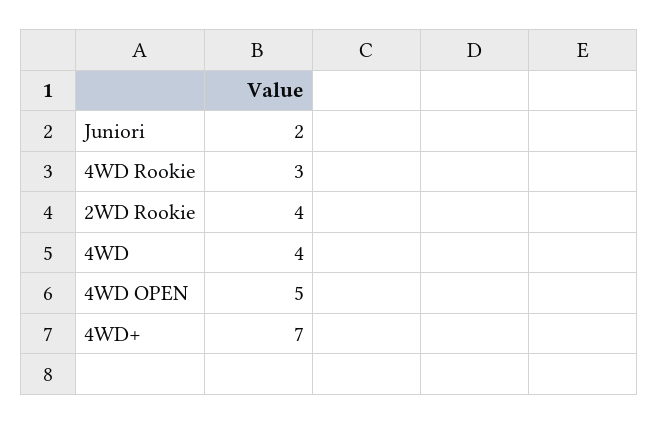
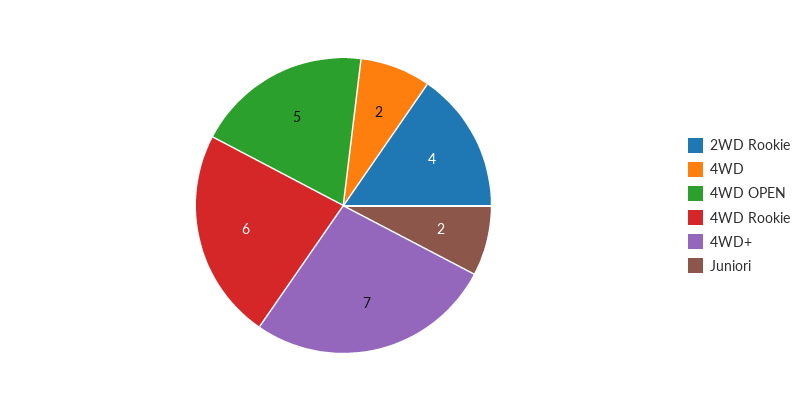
4WD Rookie: 3 -> 6
4WD: 4 -> 2

